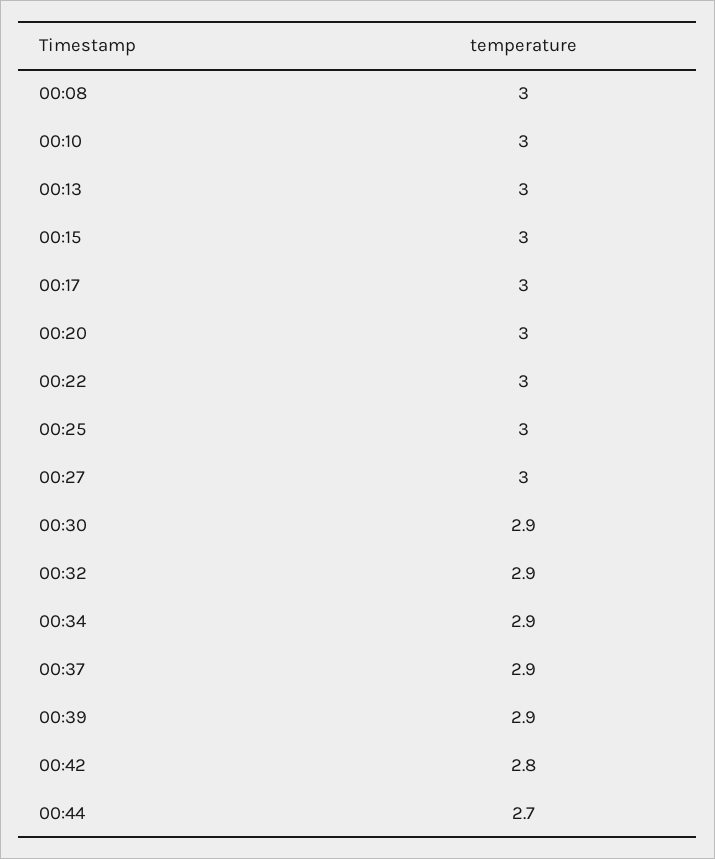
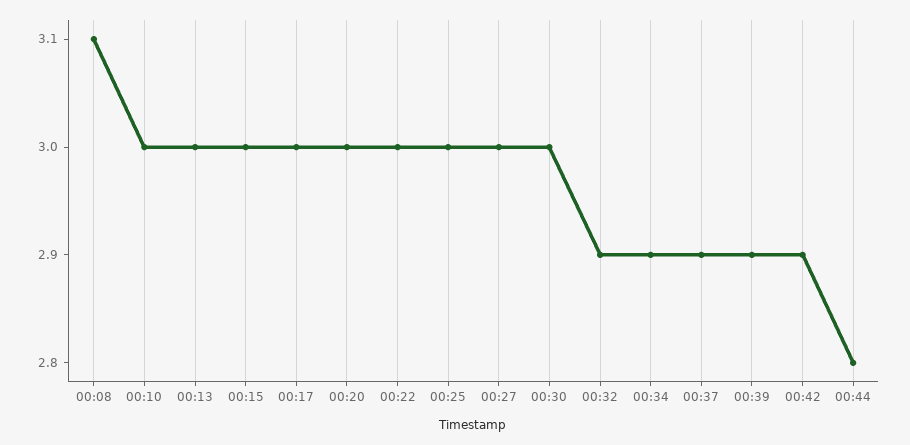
00:08: 3 -> 3.1
00:30: 2.9 -> 3
00:42: 2.8 -> 2.9
00:44: 2.7 -> 2.8

